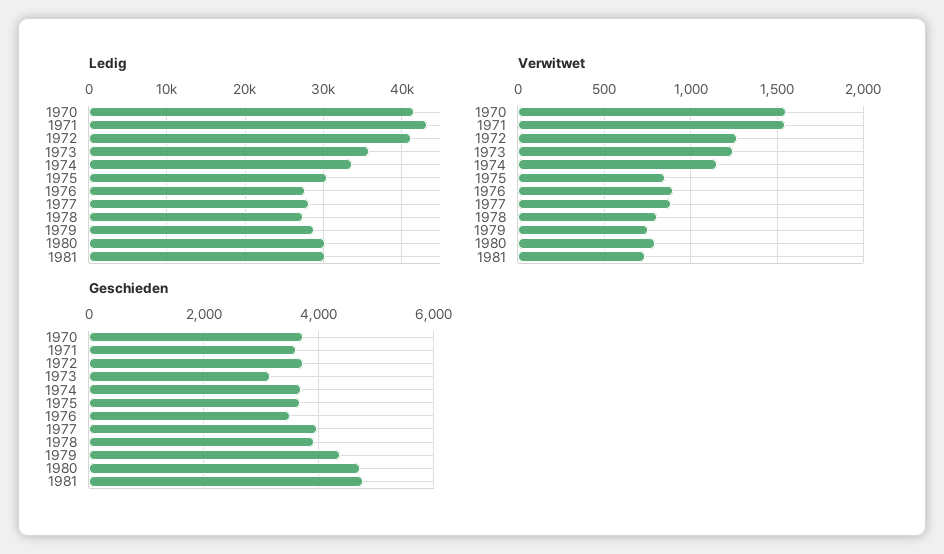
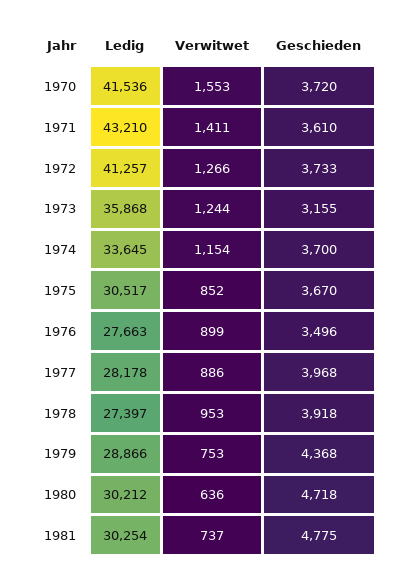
Verwitwet, 1971: 1550 -> 1411
Verwitwet, 1978: 800 -> 953
Verwitwet, 1980: 800 -> 636

